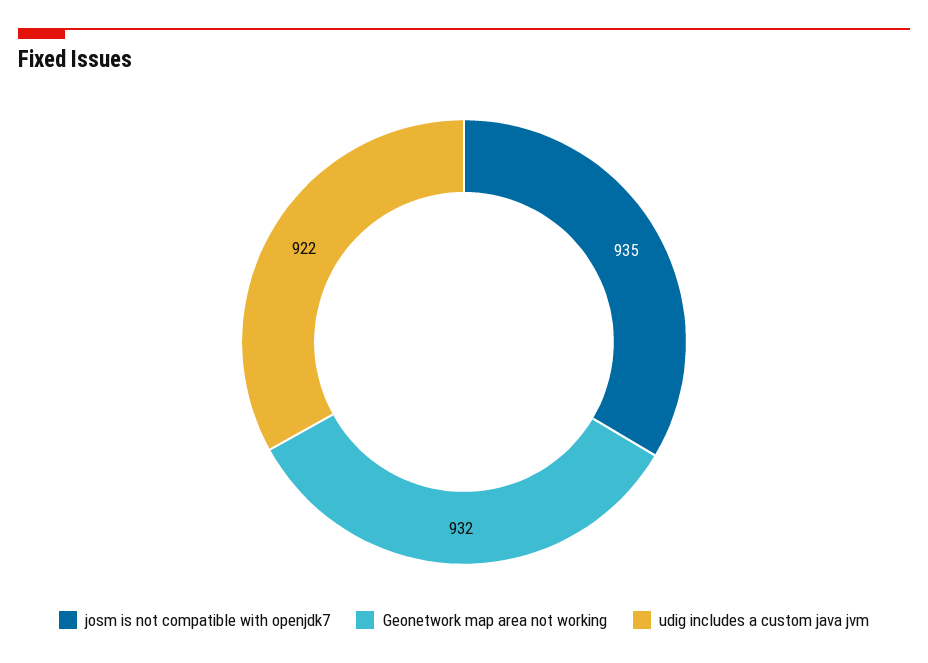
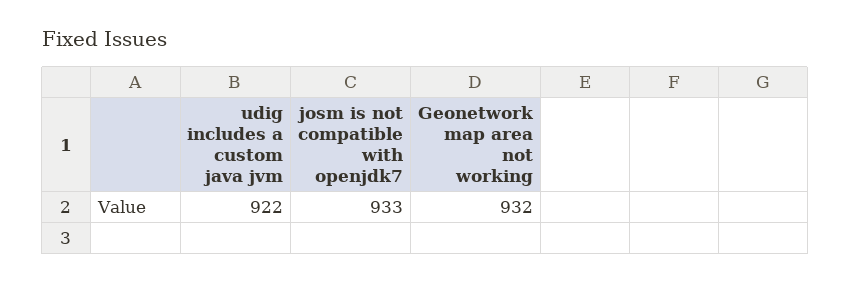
josm is not compatible with openjdk7: 935 -> 933

